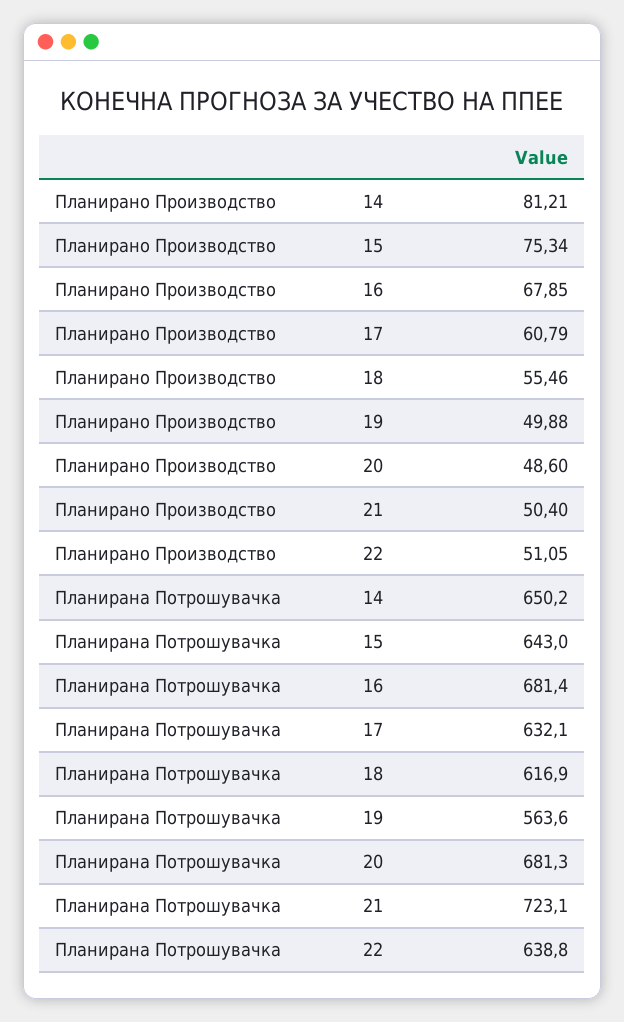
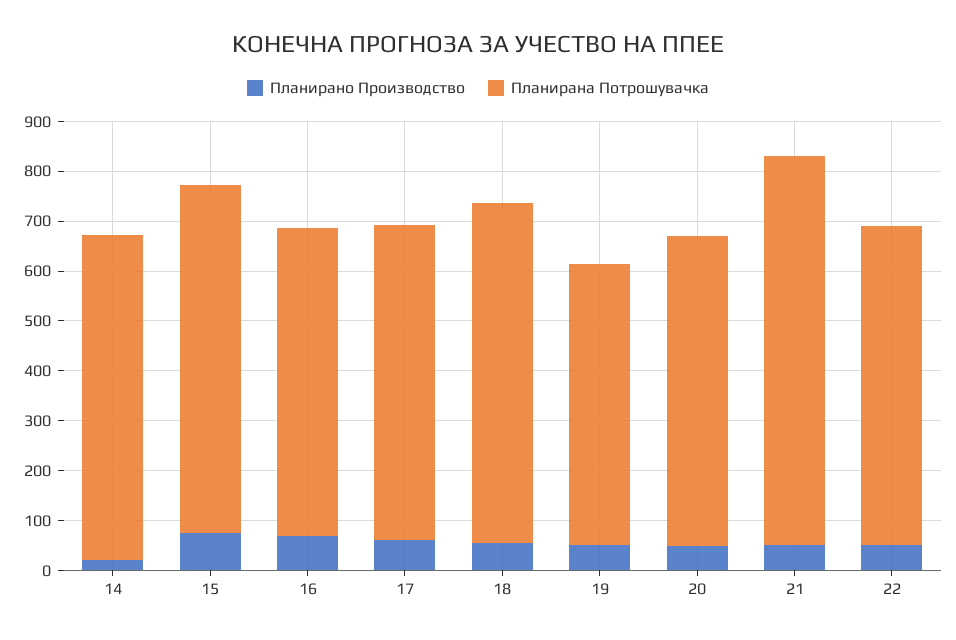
Планирано Производство, 14: 81.21 -> 20
Планирана Потрошувачка, 15: 643 -> 700
Планирана Потрошувачка, 16: 681.4 -> 620
Планирана Потрошувачка, 18: 616.9 -> 680
Планирана Потрошувачка, 20: 681.3 -> 620
Планирана Потрошувачка, 21: 723.1 -> 780

